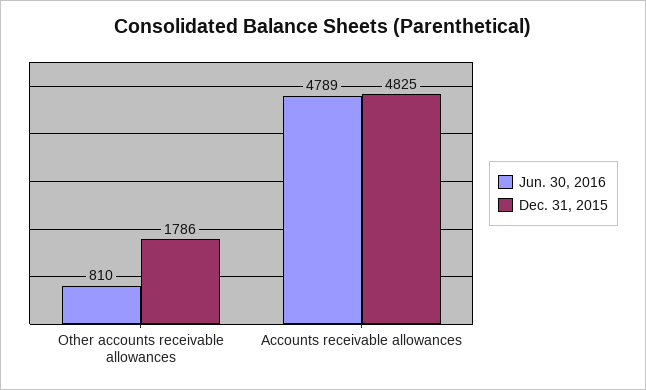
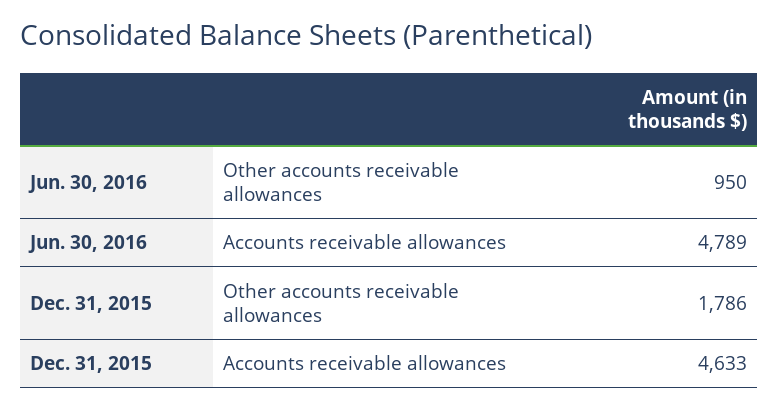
Jun. 30, 2016, Other accounts receivable allowances: 810 -> 950
Dec. 31, 2015, Accounts receivable allowances: 4825 -> 4633

